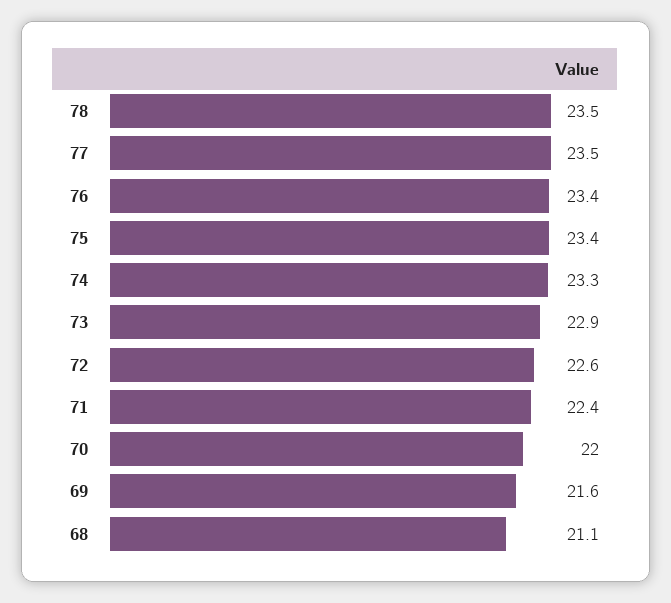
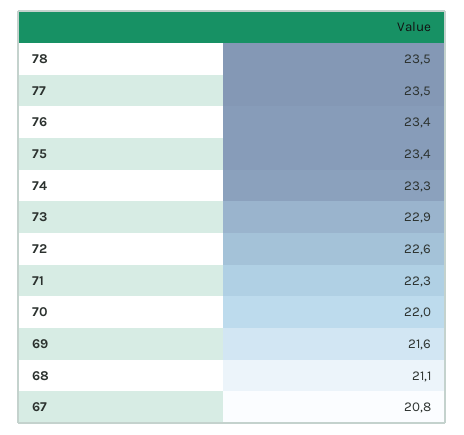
71: 22.4 -> 22.3
67: none -> 20.8

